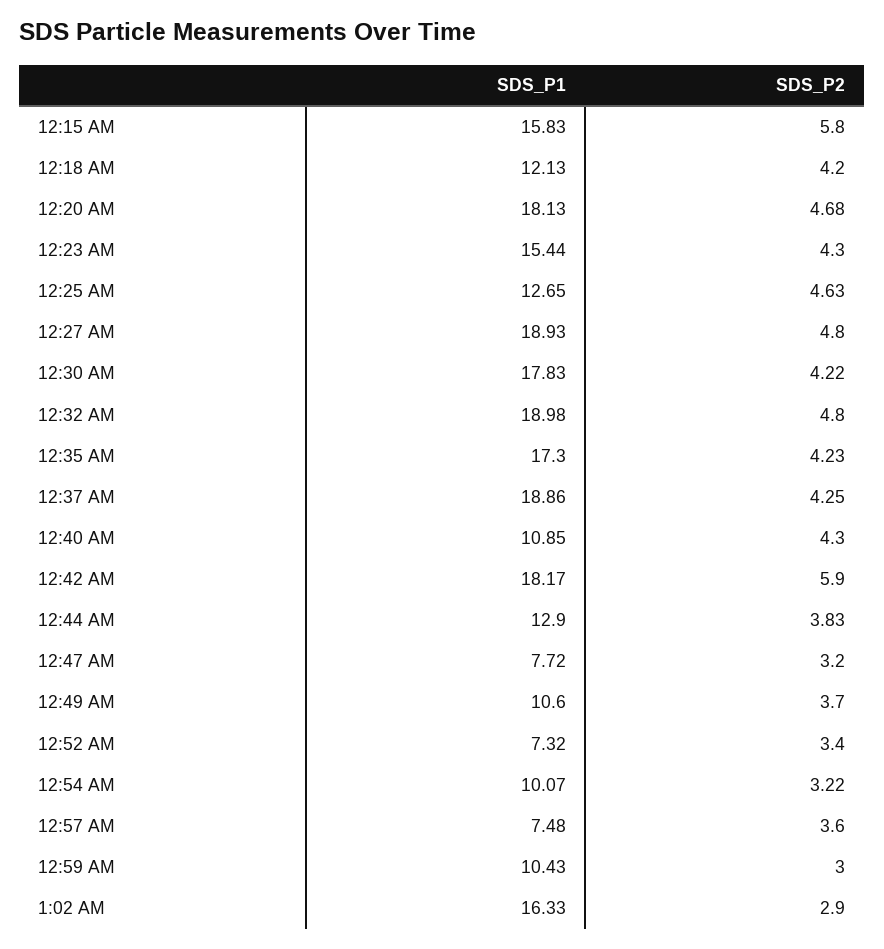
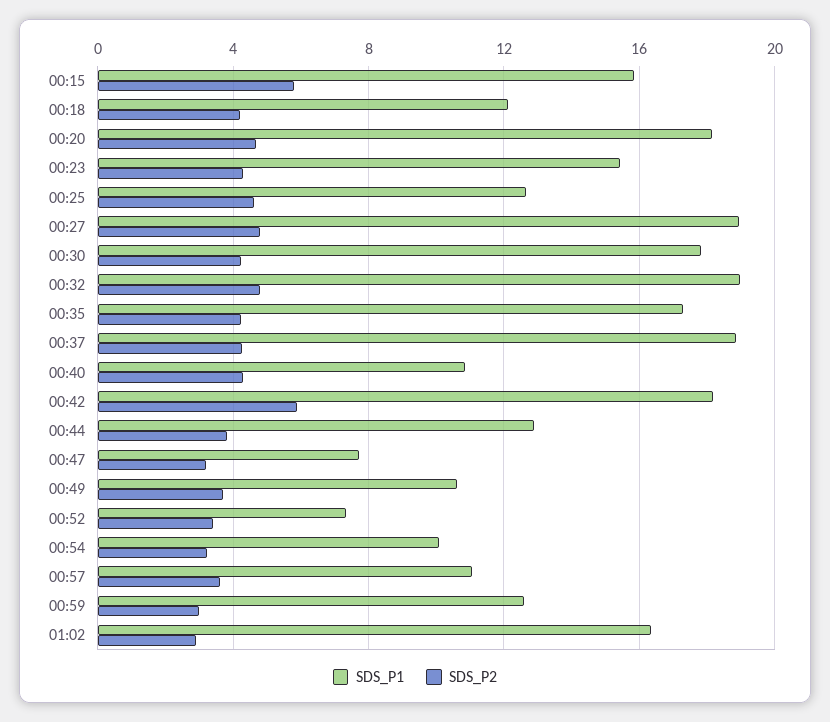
SDS_P1, 12:57 AM: 7.48 -> 11
SDS_P1, 12:59 AM: 10.43 -> 12.5

